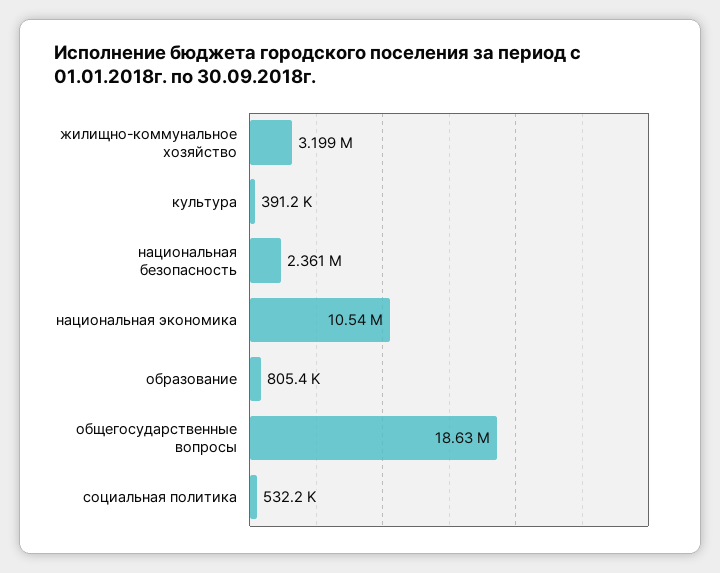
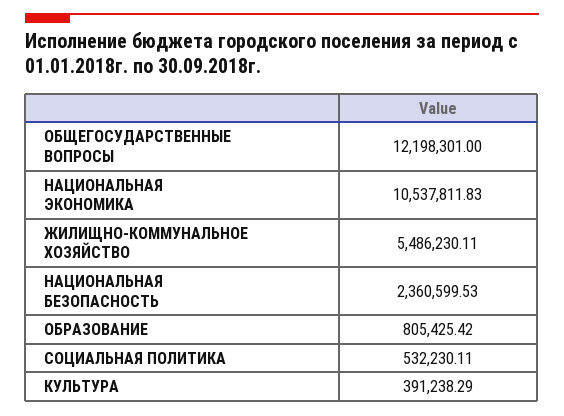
жилищно-коммунальное хозяйство: 3199000 -> 5486230.11
общегосударственные вопросы: 18630000 -> 12198301

